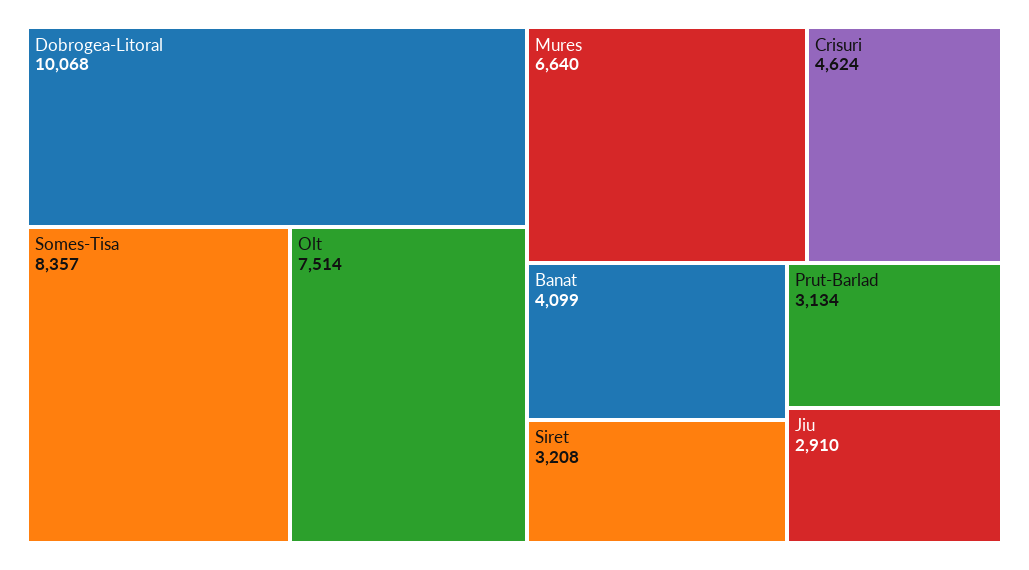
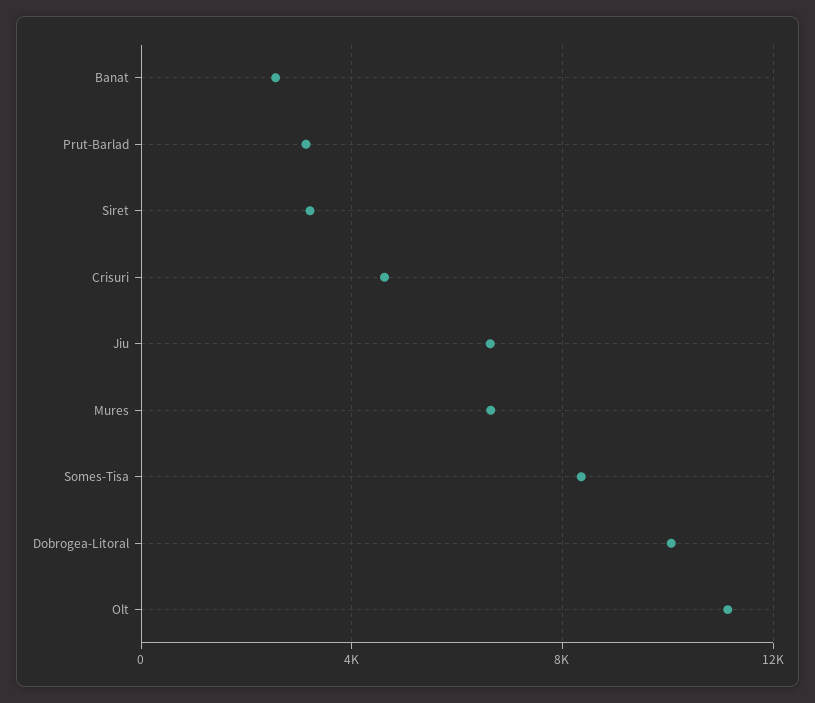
Olt: 7514 -> 11000
Banat: 4099 -> 2500
Jiu: 2910 -> 6500

